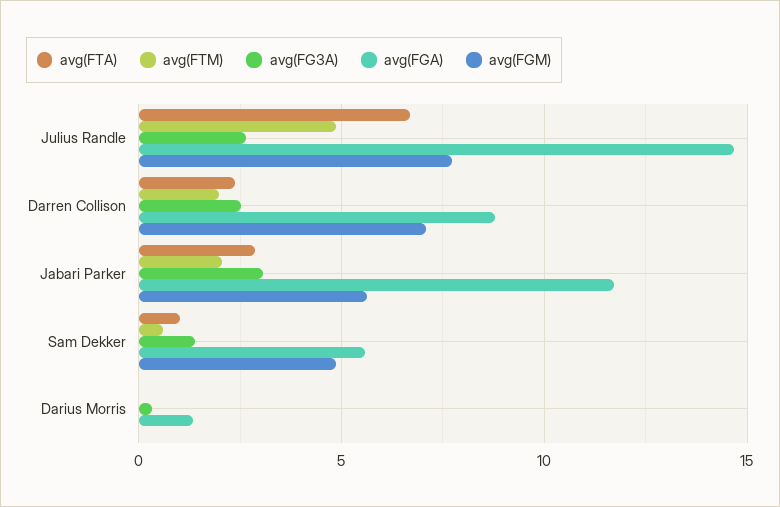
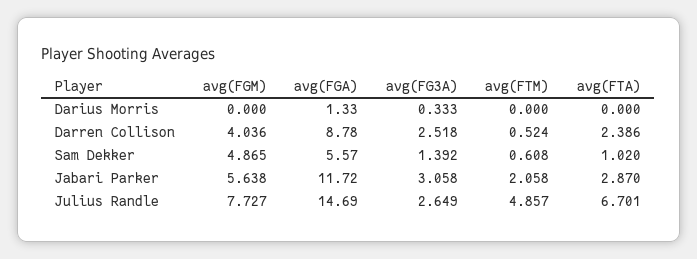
avg(FTM), Darren Collison: 2 -> 0.524
avg(FGM), Darren Collison: 7 -> 4.036

